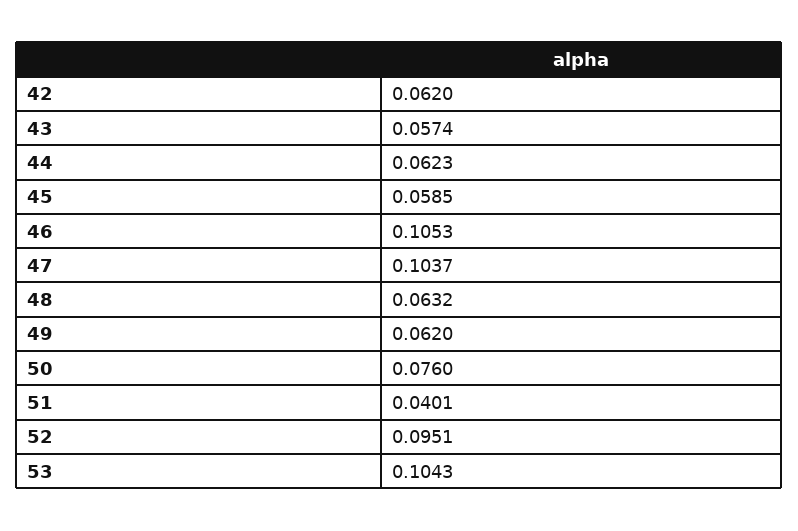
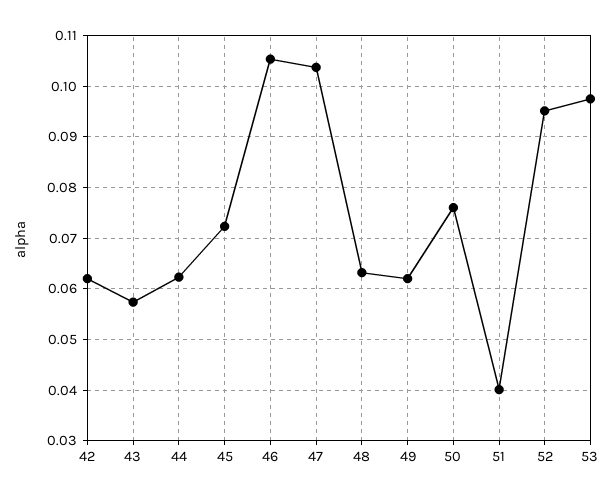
45: 0.0585 -> 0.072
53: 0.1043 -> 0.098

